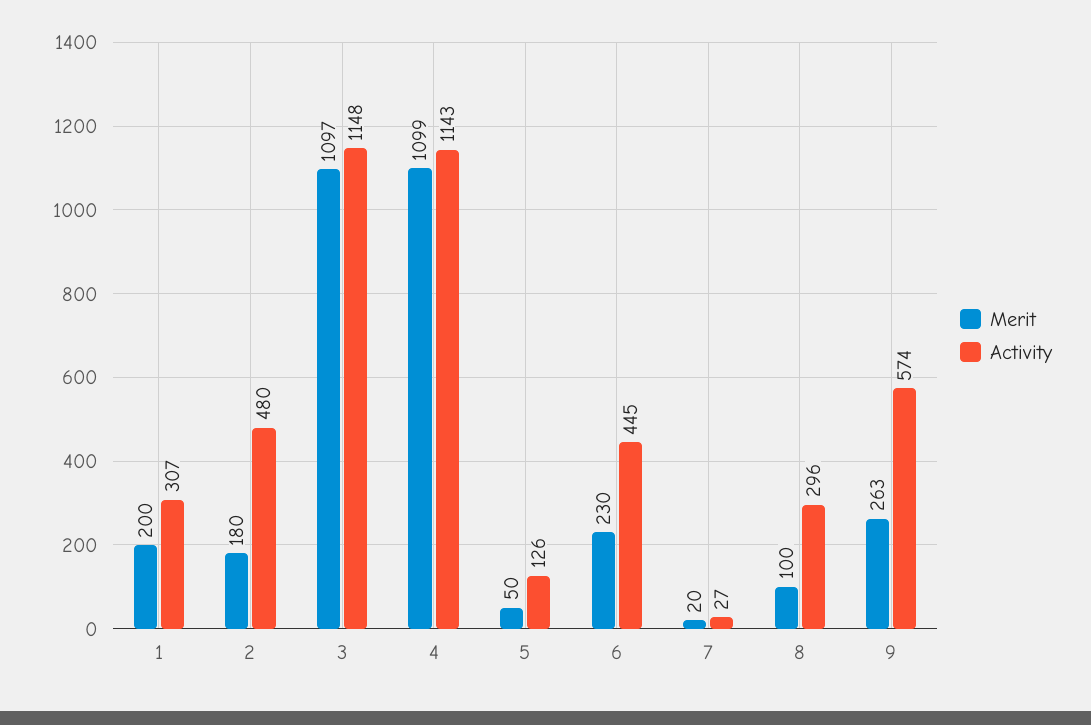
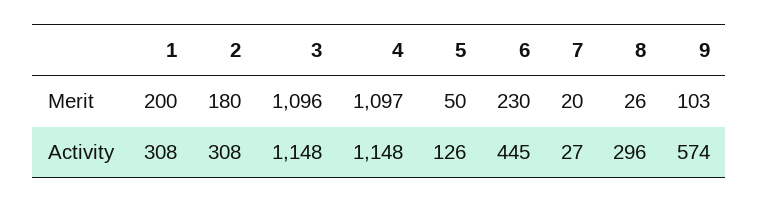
Activity, 1: 307 -> 308
Activity, 2: 480 -> 308
Merit, 3: 1097 -> 1096
Merit, 4: 1099 -> 1097
Activity, 4: 1143 -> 1148
Merit, 8: 100 -> 26
Merit, 9: 263 -> 103

